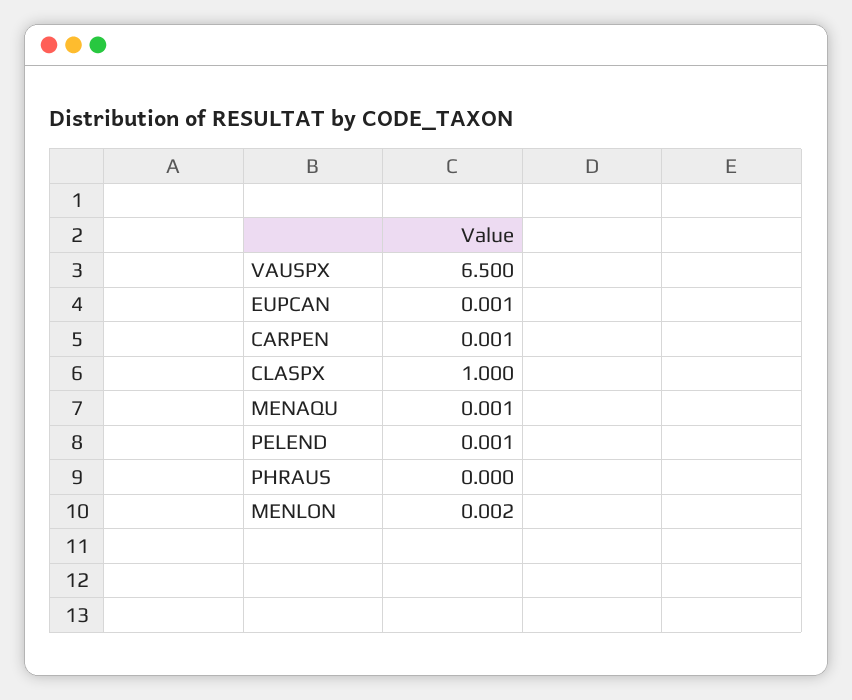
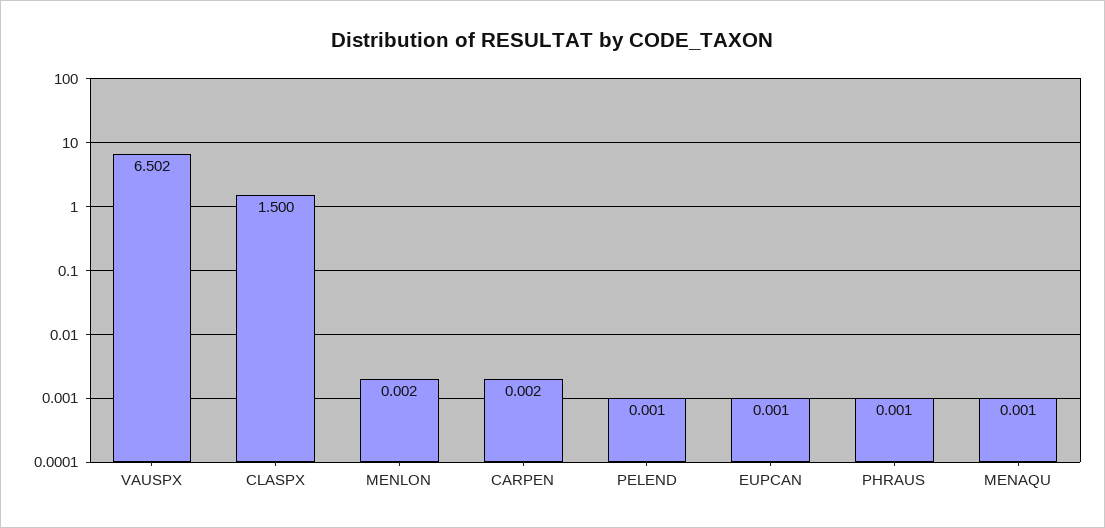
VAUSPX: 6.5 -> 6.502
CARPEN: 0.001 -> 0.002
CLASPX: 1 -> 1.5
PHRAUS: 0 -> 0.001

